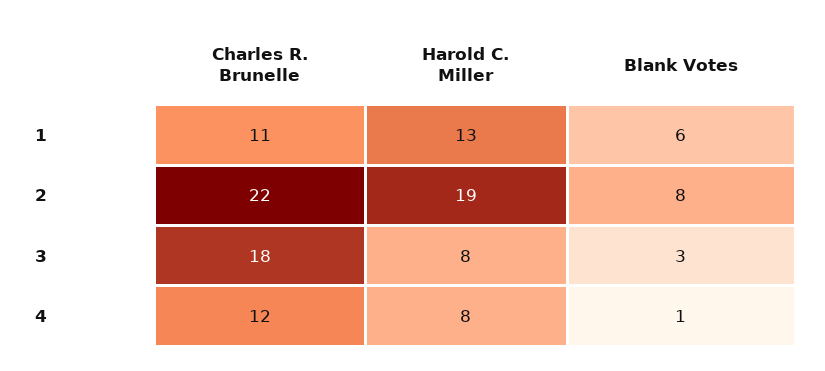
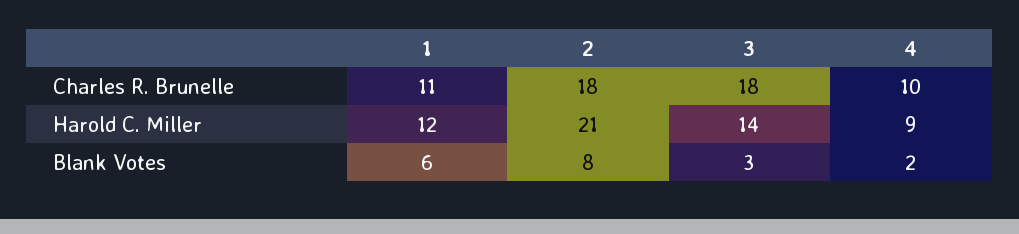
Harold C. Miller, 1: 13 -> 12
Charles R. Brunelle, 2: 22 -> 18
Harold C. Miller, 2: 19 -> 21
Harold C. Miller, 3: 8 -> 14
Charles R. Brunelle, 4: 12 -> 10
Harold C. Miller, 4: 8 -> 9
Blank Votes, 4: 1 -> 2

